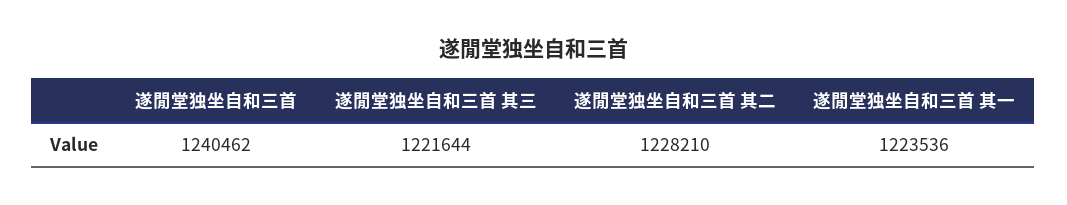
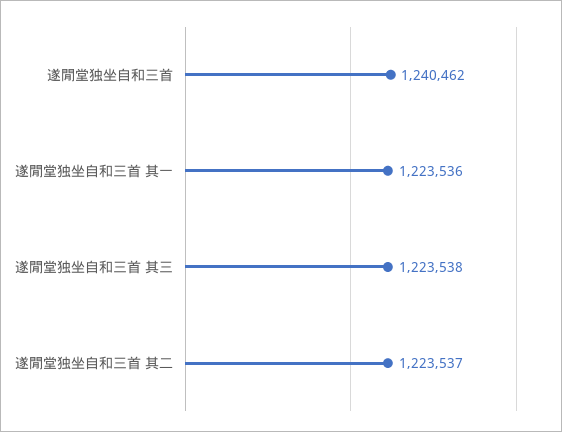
遂閒堂独坐自和三首 其三: 1221644 -> 1223538
遂閒堂独坐自和三首 其二: 1228210 -> 1223537

